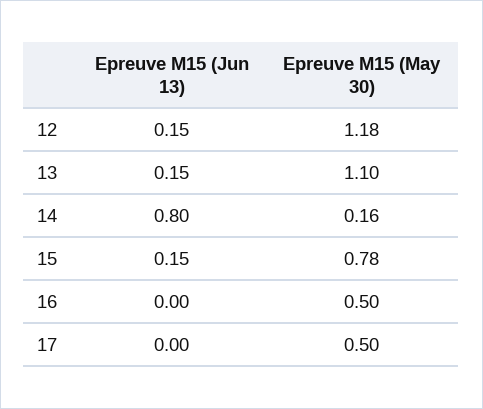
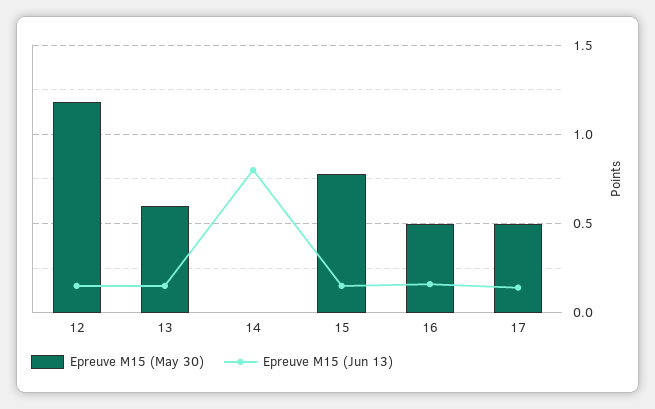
Epreuve M15 (May 30), 13: 1.1 -> 0.6
Epreuve M15 (May 30), 14: 0.16 -> 0
Epreuve M15 (Jun 13), 16: 0 -> 0.15
Epreuve M15 (Jun 13), 17: 0 -> 0.15

